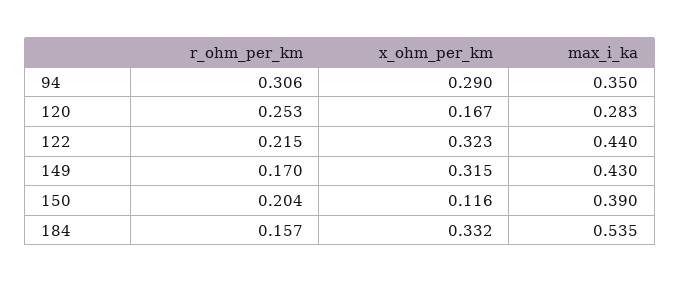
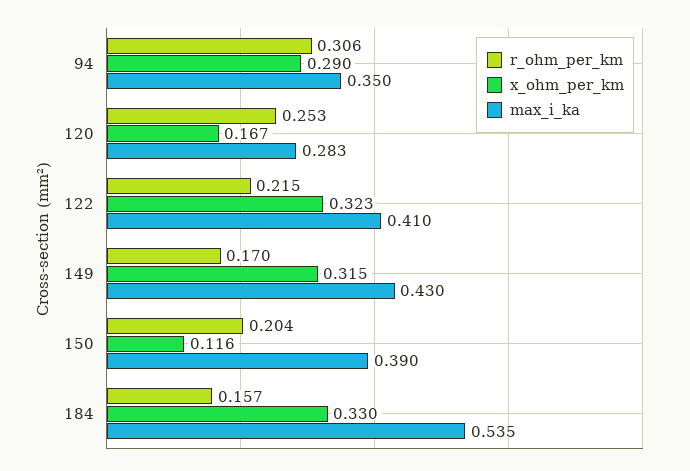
max_i_ka, 122: 0.44 -> 0.41
x_ohm_per_km, 184: 0.332 -> 0.33

